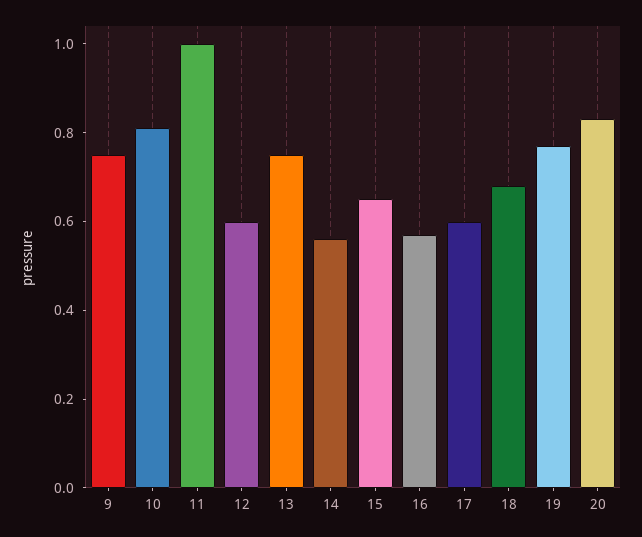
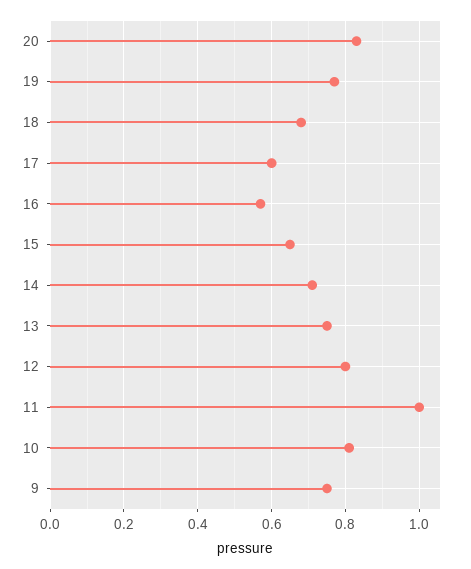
12: 0.6 -> 0.8
14: 0.55 -> 0.7

